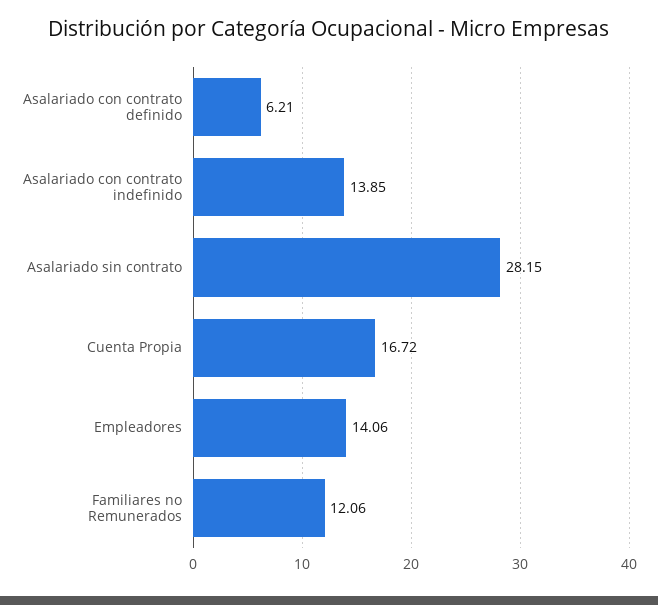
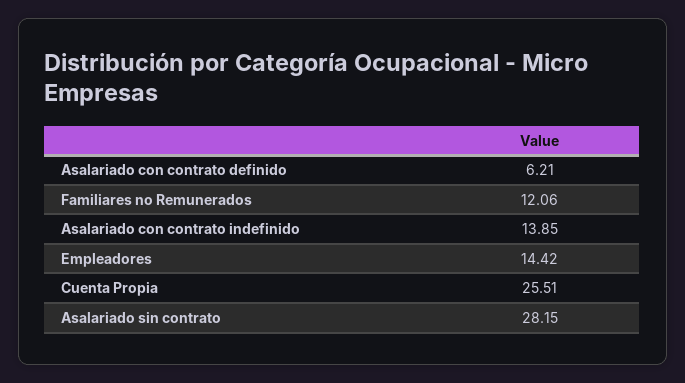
Cuenta Propia: 16.72 -> 25.51
Empleadores: 14.06 -> 14.42

